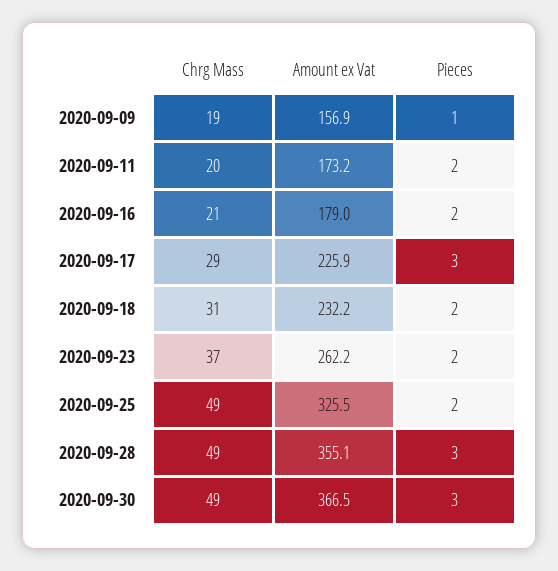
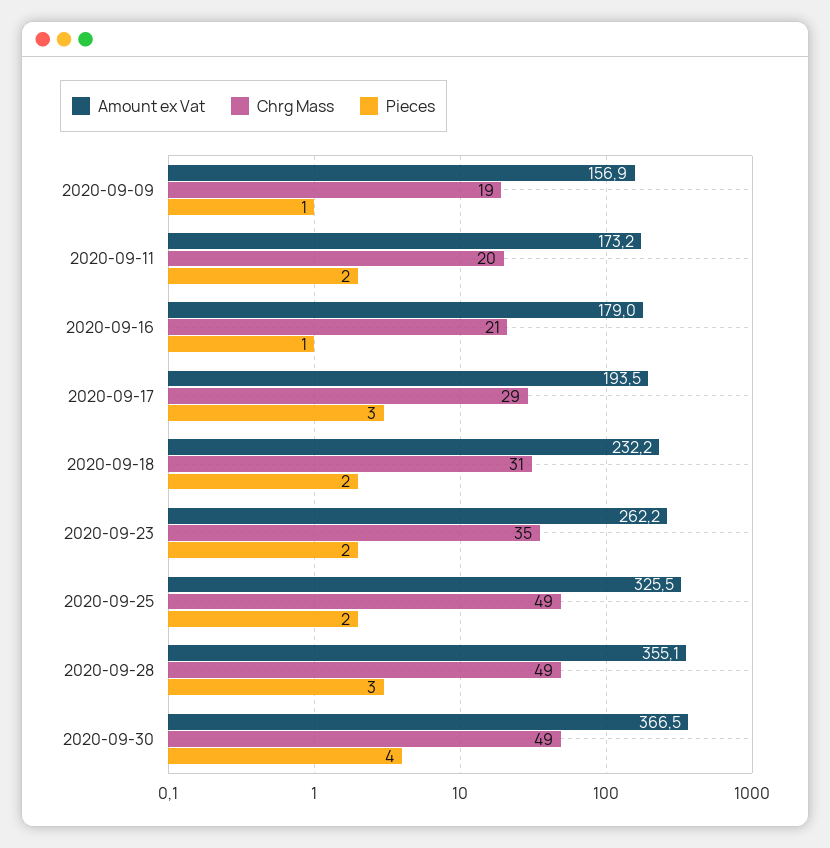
Pieces, 2020-09-16: 2 -> 1
Amount ex Vat, 2020-09-17: 225.9 -> 193.5
Chrg Mass, 2020-09-23: 37 -> 35
Pieces, 2020-09-30: 3 -> 4

